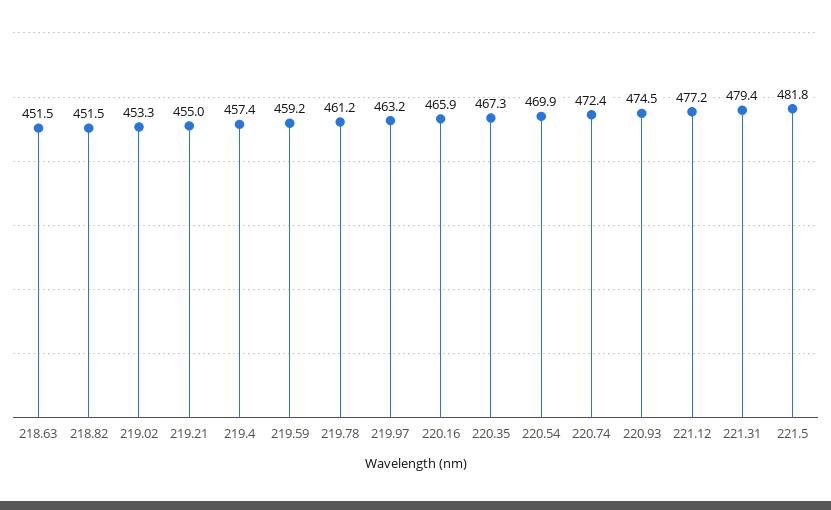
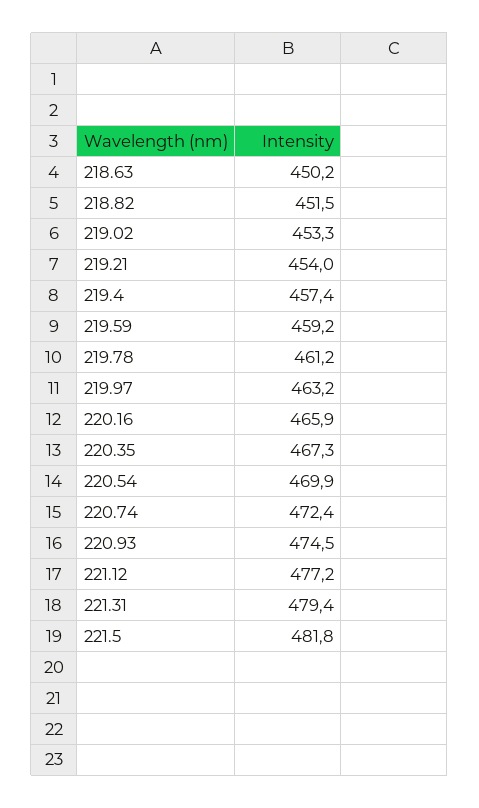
218.63: 451.5 -> 450.2
219.21: 455 -> 454

